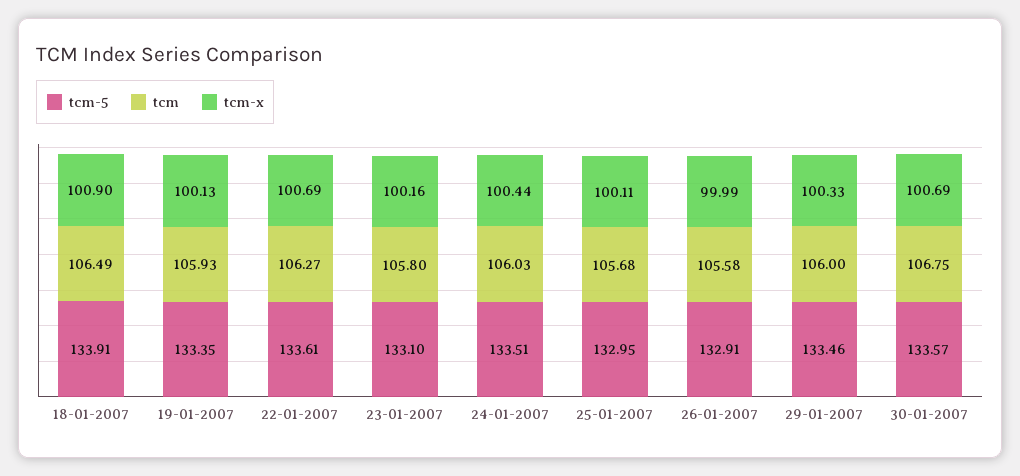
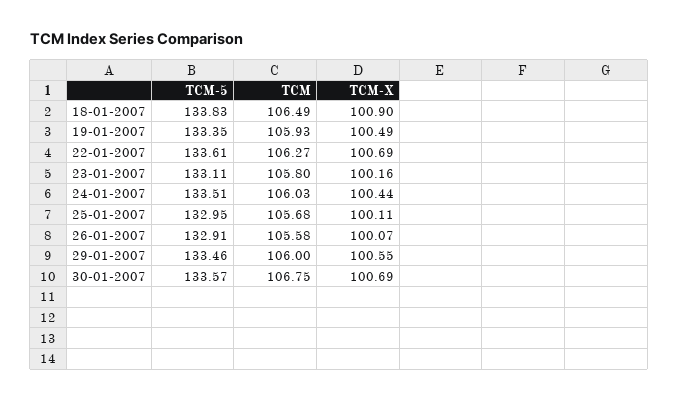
tcm-5, 18-01-2007: 133.91 -> 133.83
tcm-x, 19-01-2007: 100.13 -> 100.49
tcm-5, 23-01-2007: 133.1 -> 133.11
tcm-x, 26-01-2007: 99.99 -> 100.07
tcm-x, 29-01-2007: 100.33 -> 100.55

